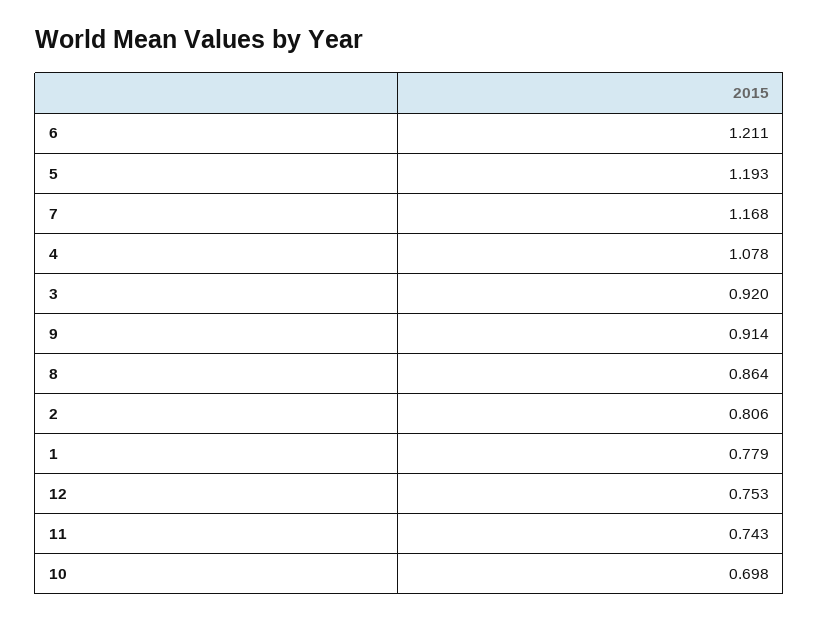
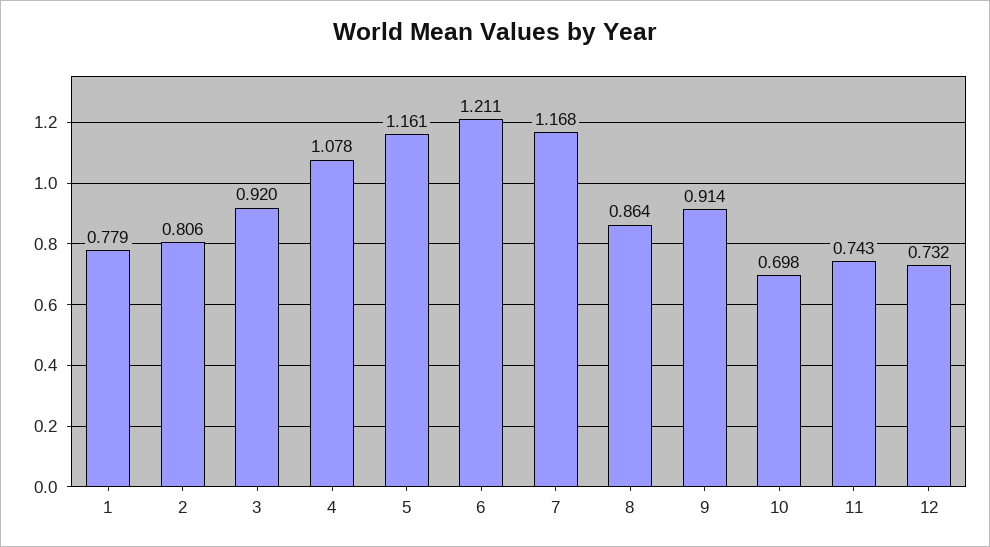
5: 1.193 -> 1.161
12: 0.753 -> 0.732

